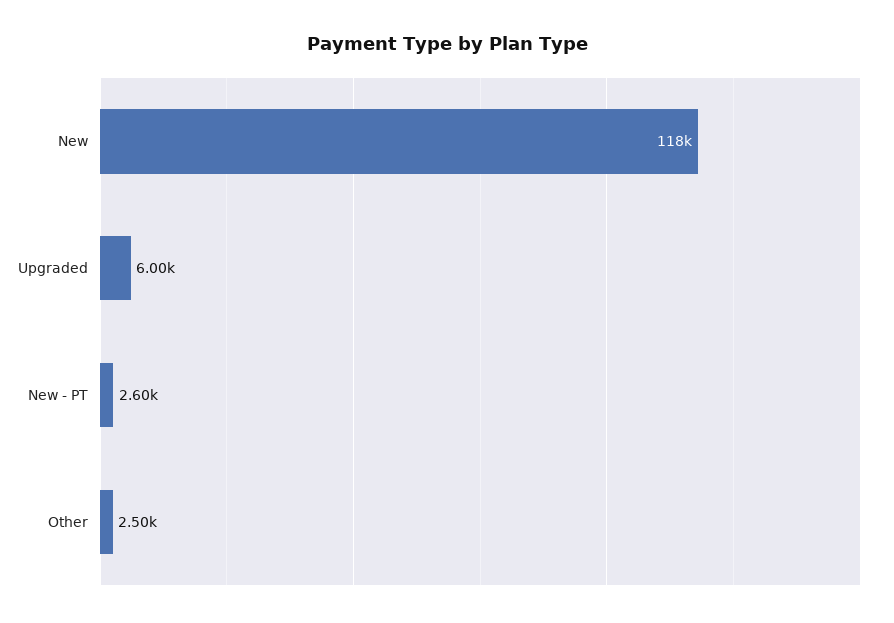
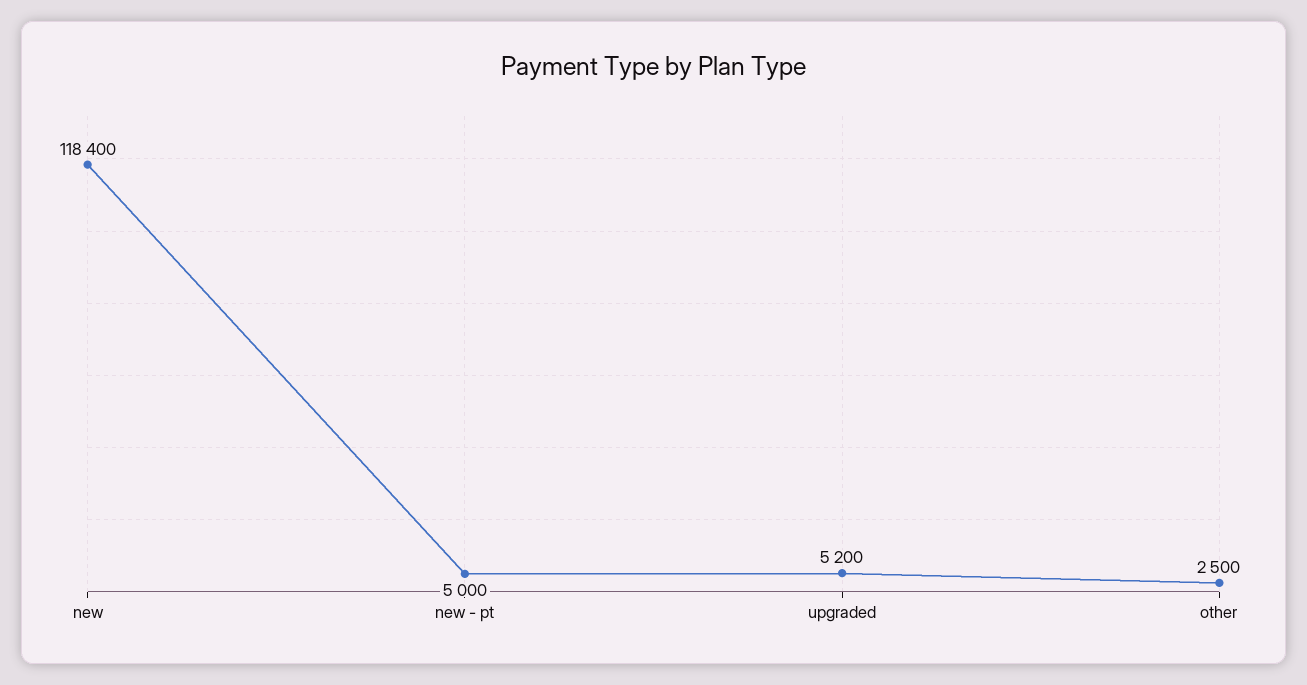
Upgraded: 6000 -> 5200
New - PT: 2600 -> 5000

